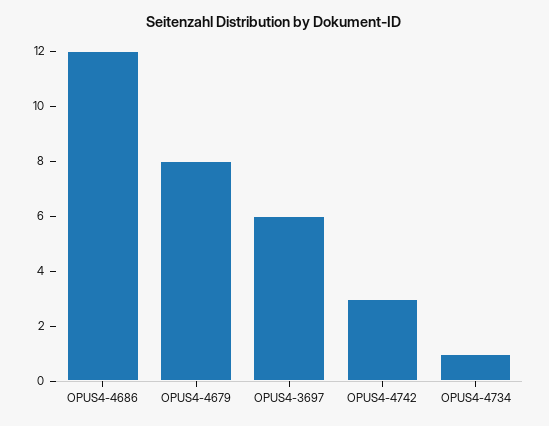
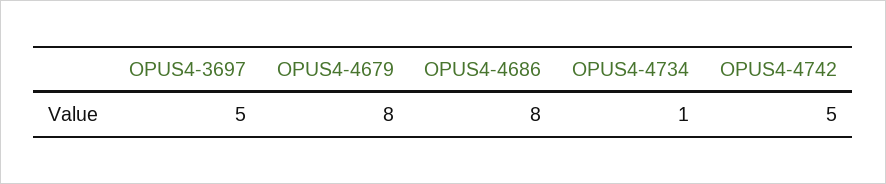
OPUS4-4686: 12 -> 8
OPUS4-3697: 6 -> 5
OPUS4-4742: 3 -> 5

